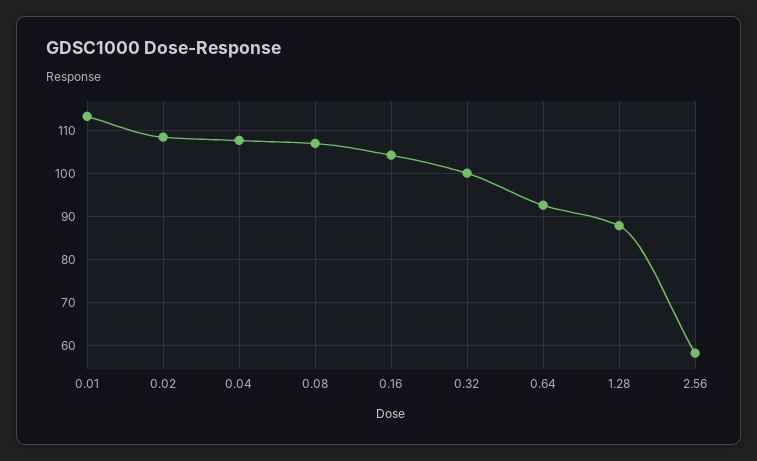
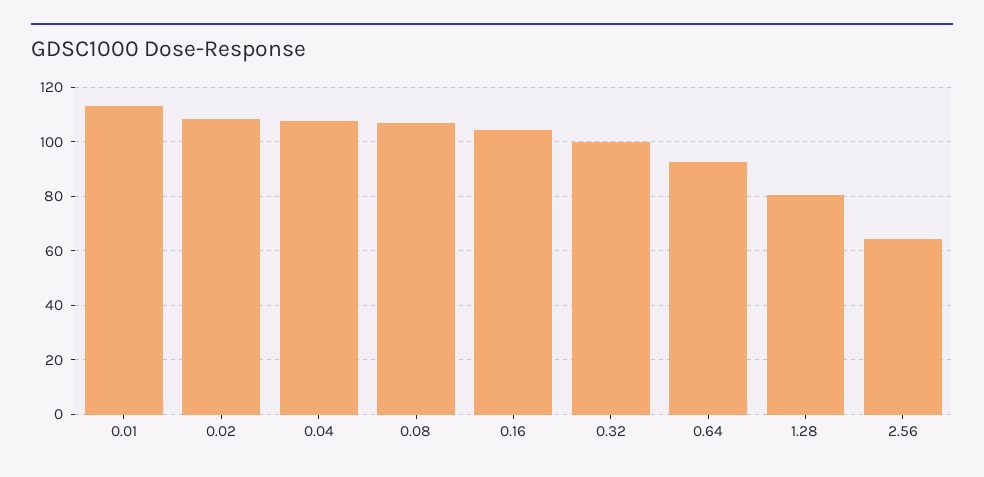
1.28: 88 -> 80
2.56: 58 -> 65

